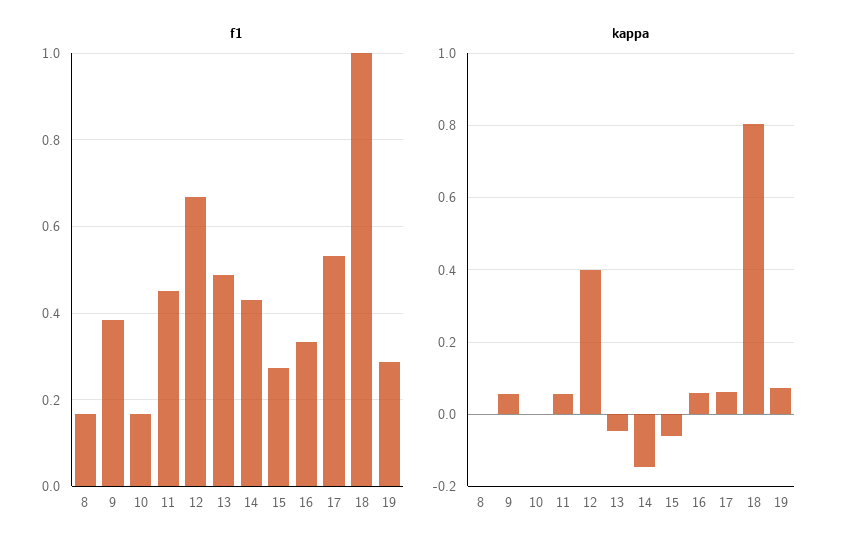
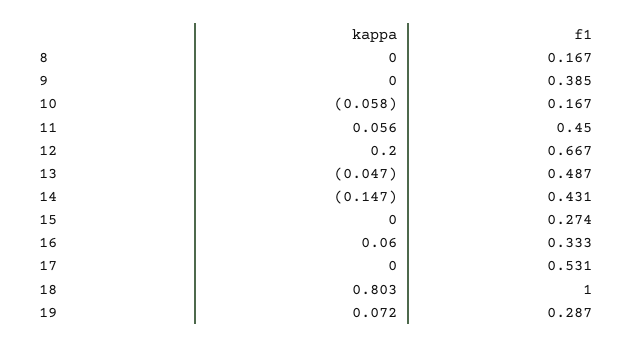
kappa, 9: 0.06 -> 0
kappa, 10: 0 -> -0.058
kappa, 12: 0.4 -> 0.2
kappa, 15: -0.06 -> 0
kappa, 17: 0.06 -> 0

